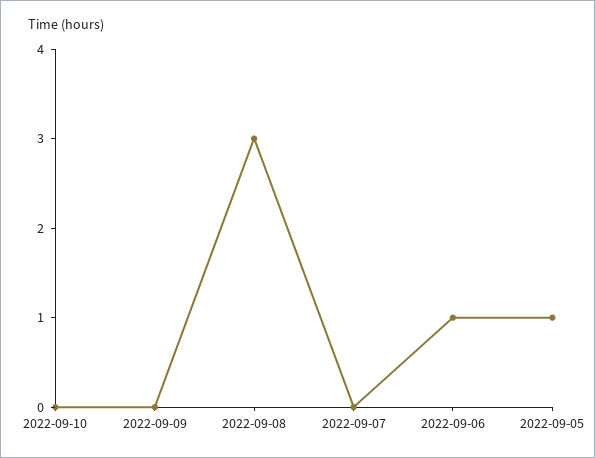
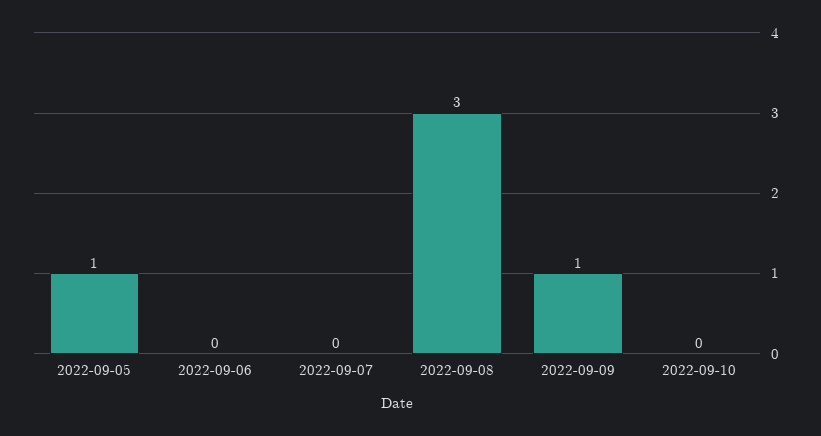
2022-09-09: 0 -> 1
2022-09-06: 1 -> 0

